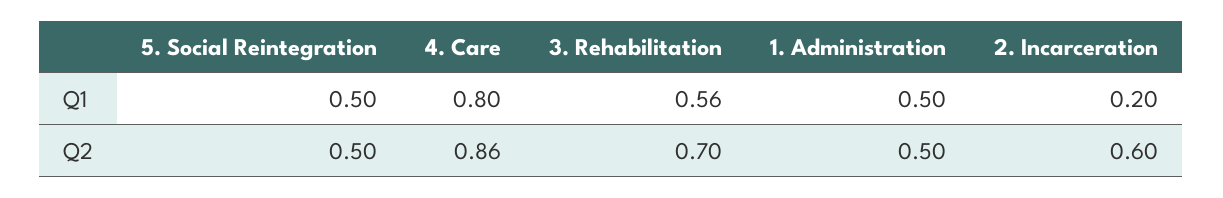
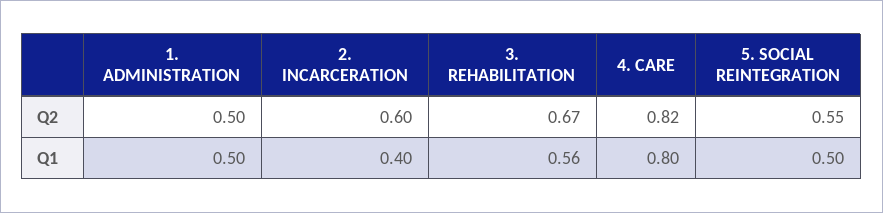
2. Incarceration, Q1: 0.2 -> 0.4
5. Social Reintegration, Q2: 0.5 -> 0.55
4. Care, Q2: 0.86 -> 0.82
3. Rehabilitation, Q2: 0.7 -> 0.67

